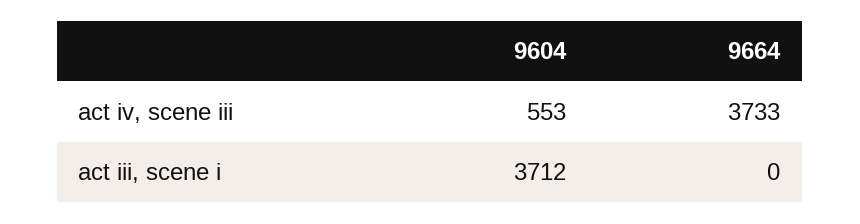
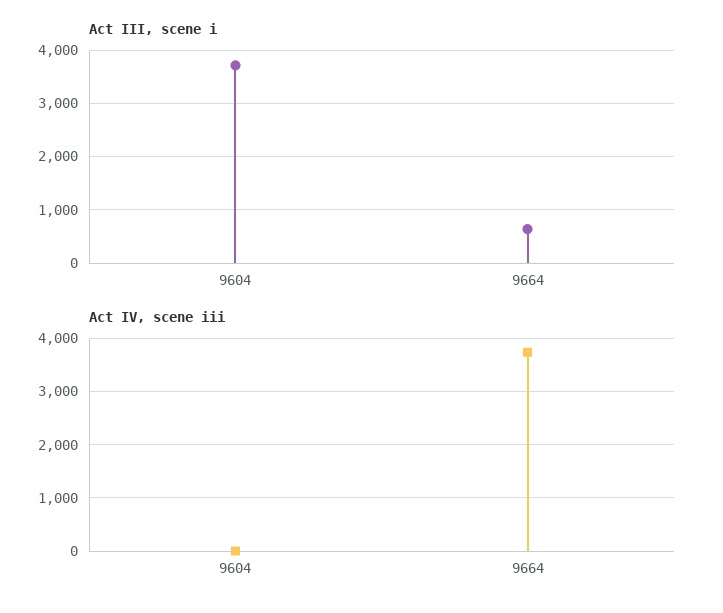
act iv, scene iii, 9604: 553 -> 0
act iii, scene i, 9664: 0 -> 600

